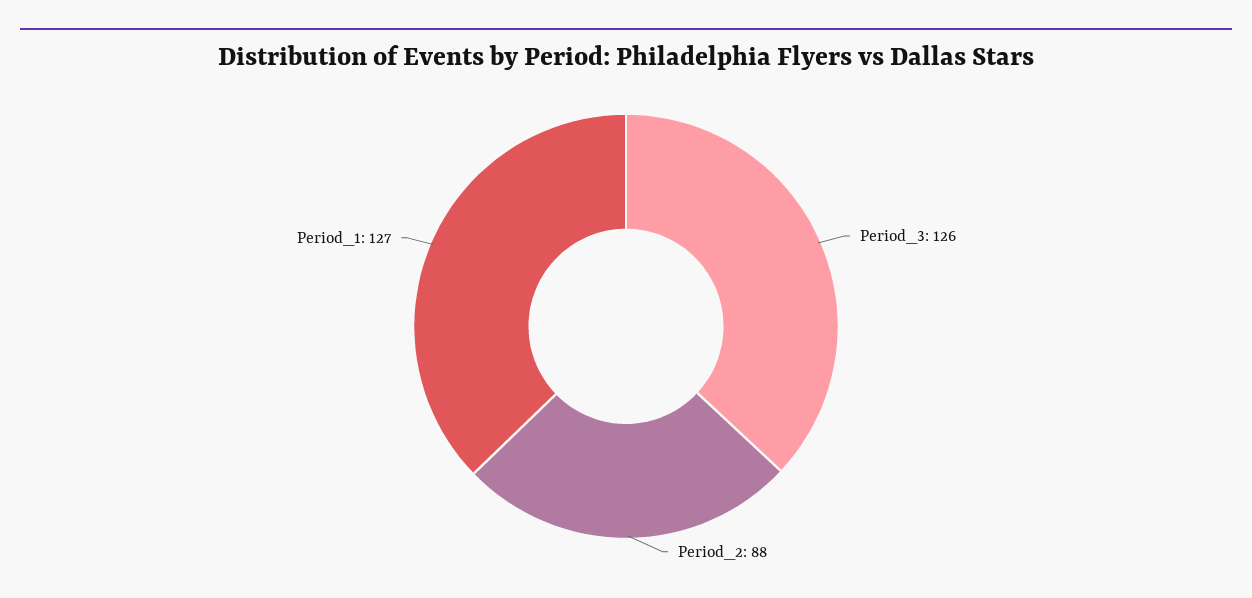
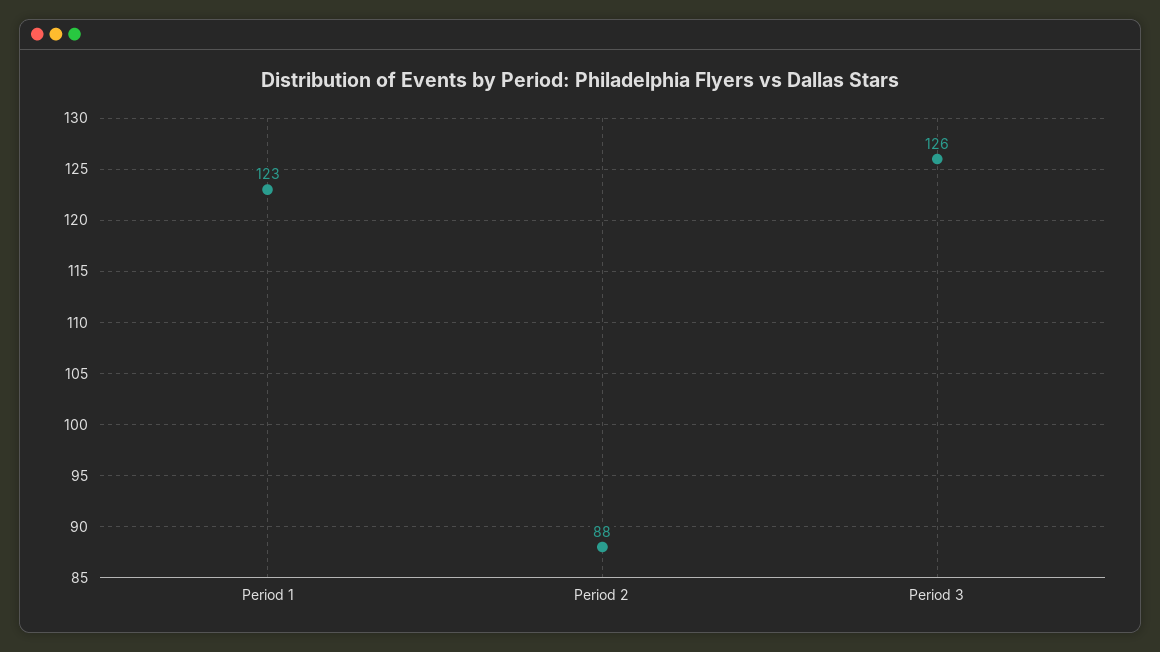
Period_1: 127 -> 123

